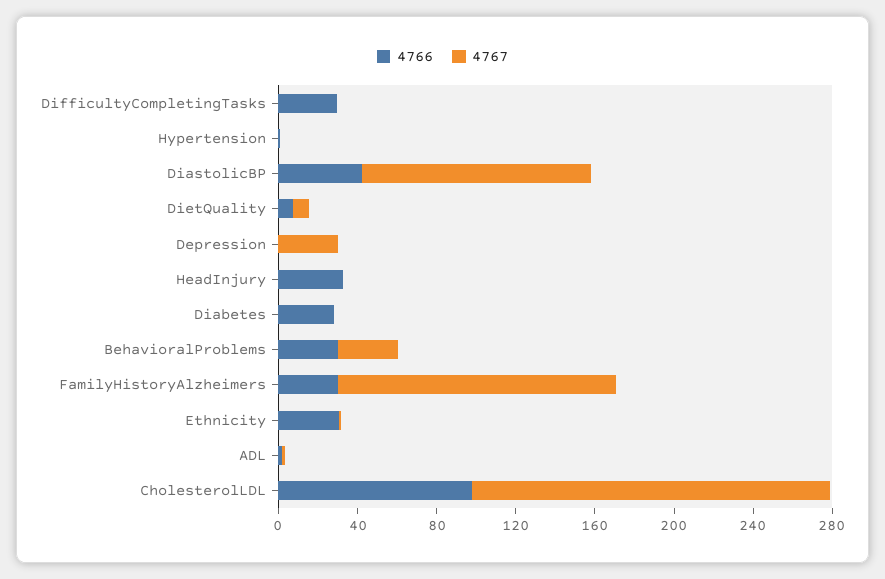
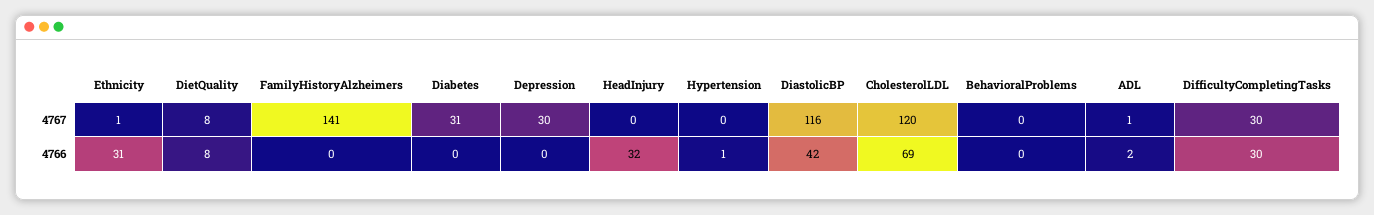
4767, DifficultyCompletingTasks: 0 -> 30
4766, Diabetes: 30 -> 0
4767, Diabetes: 0 -> 31
4766, BehavioralProblems: 30 -> 0
4767, BehavioralProblems: 30 -> 0
4766, FamilyHistoryAlzheimers: 30 -> 0
4766, CholesterolLDL: 100 -> 69
4767, CholesterolLDL: 180 -> 120

